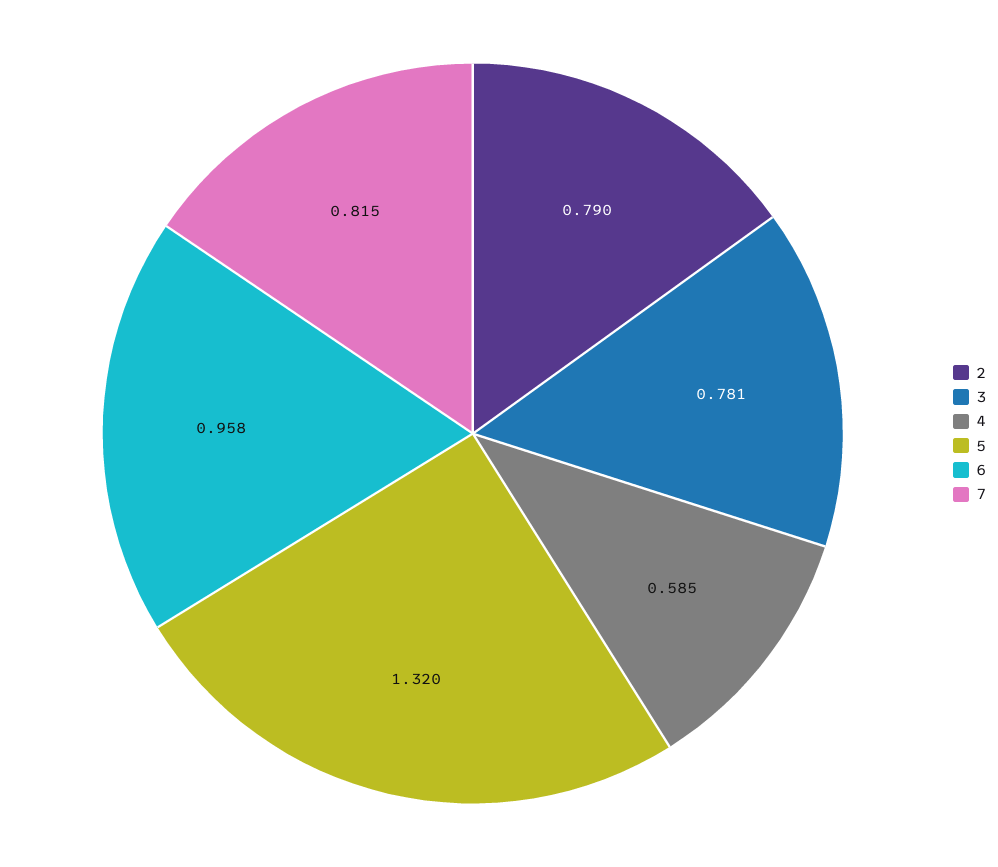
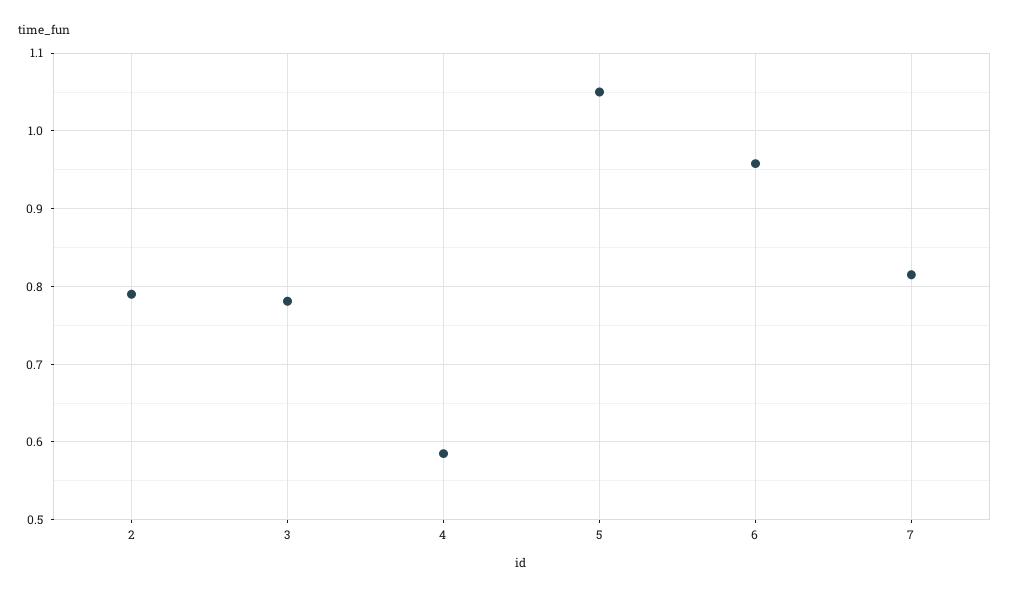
5: 1.32 -> 1.05

